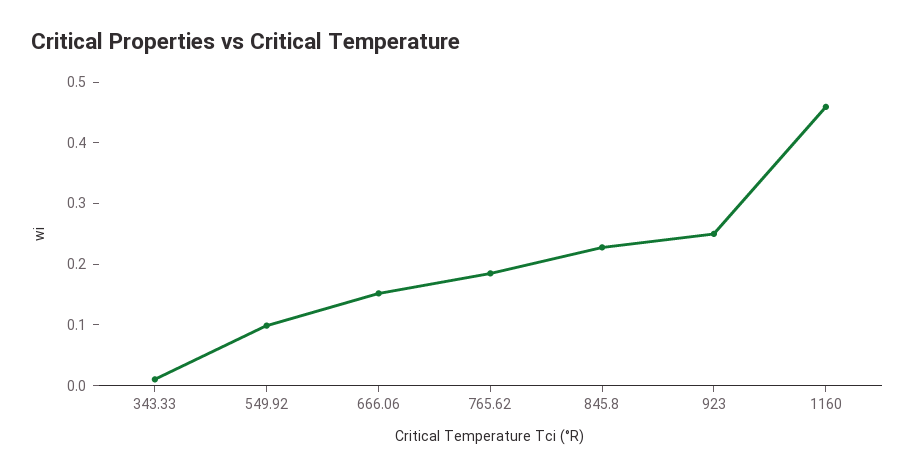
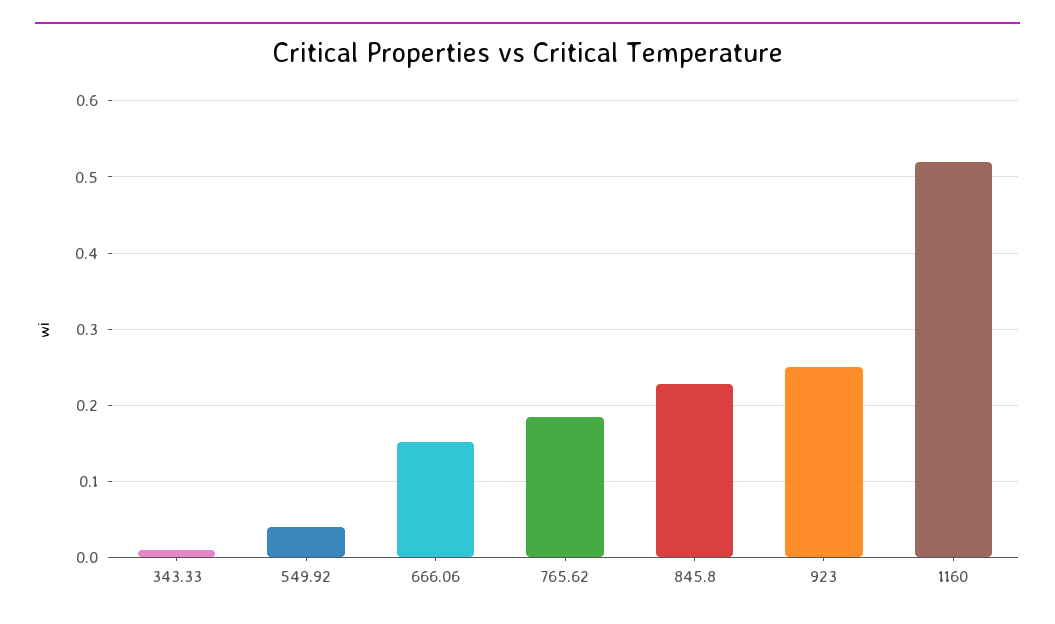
549.92: 0.1 -> 0.04
1160: 0.46 -> 0.52

